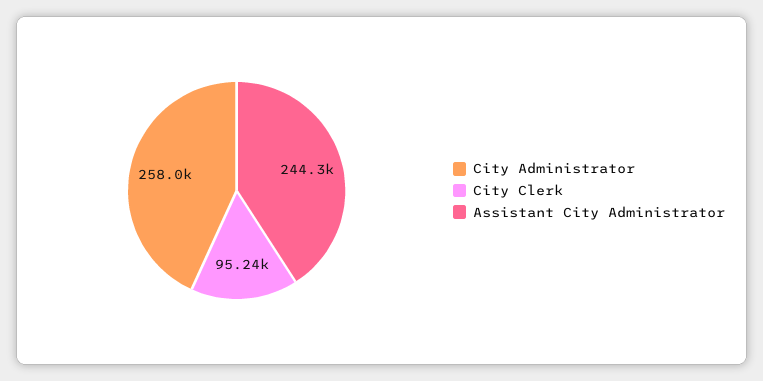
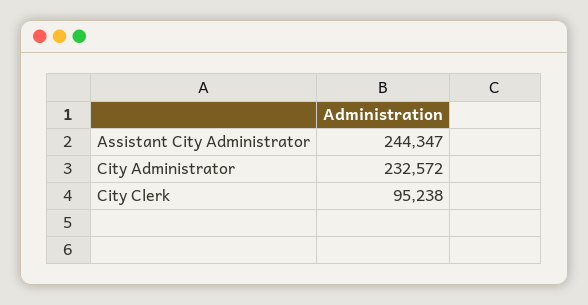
City Administrator: 258000 -> 232572

